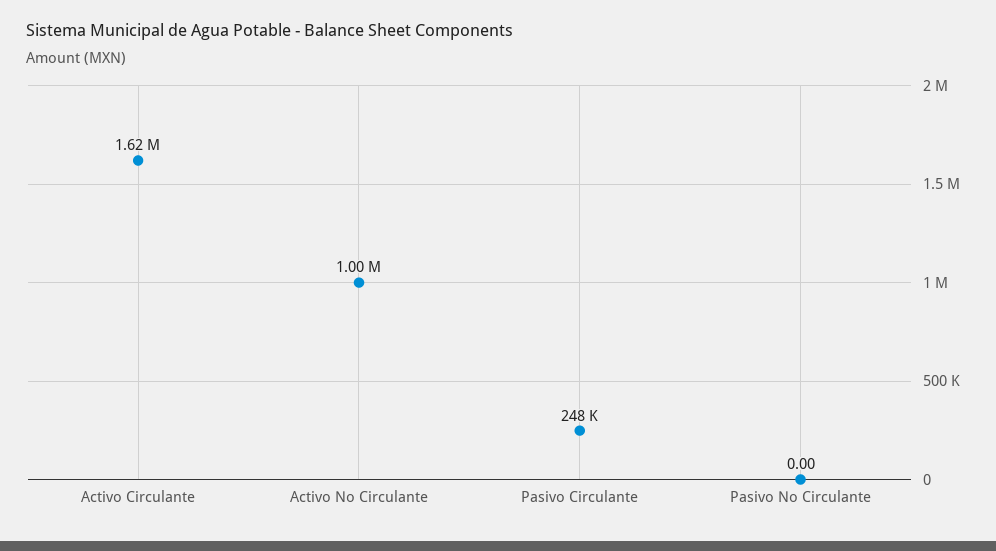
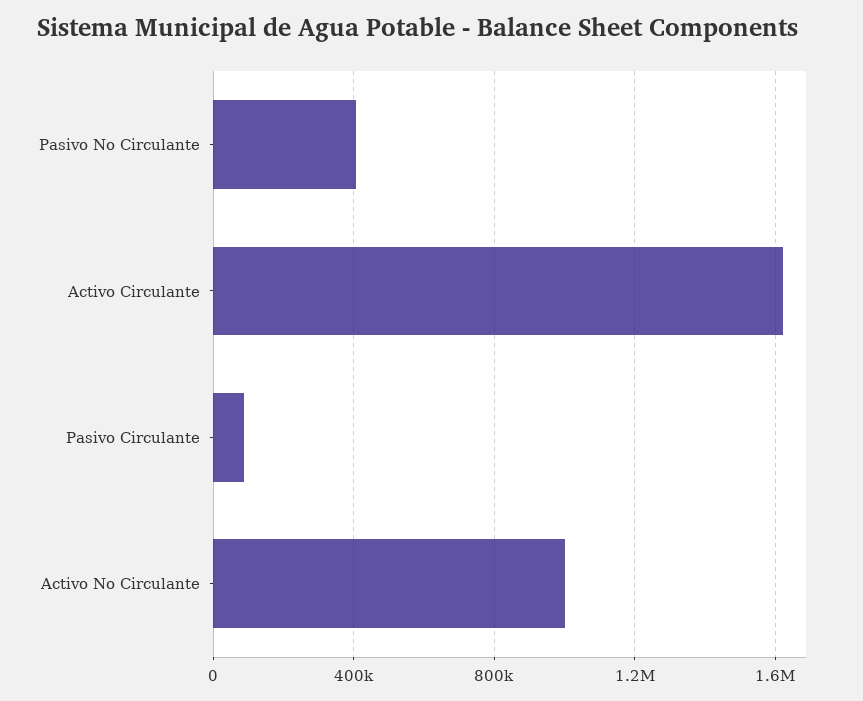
Pasivo Circulante: 248000 -> 100000
Pasivo No Circulante: 0 -> 400000

